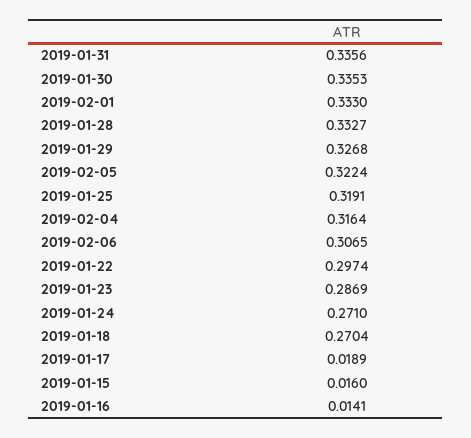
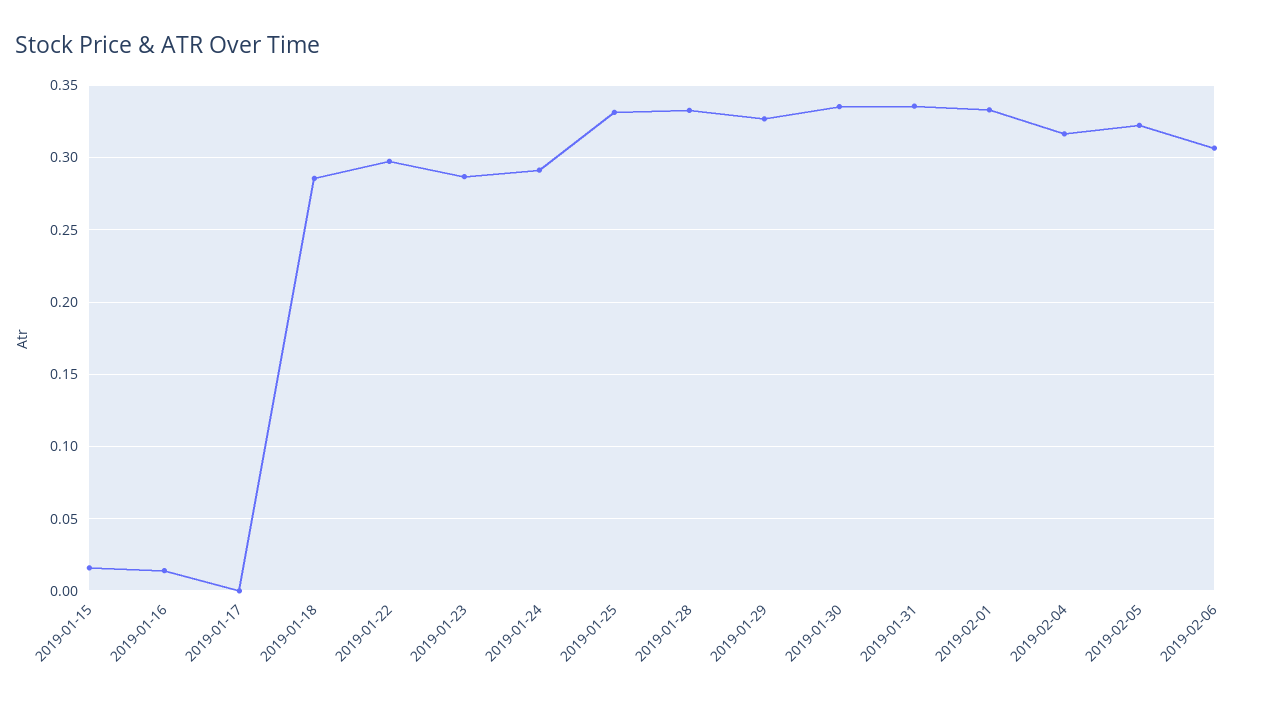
2019-01-25: 0.3191 -> 0.33
2019-01-24: 0.271 -> 0.29
2019-01-18: 0.2704 -> 0.285
2019-01-17: 0.0189 -> 0

